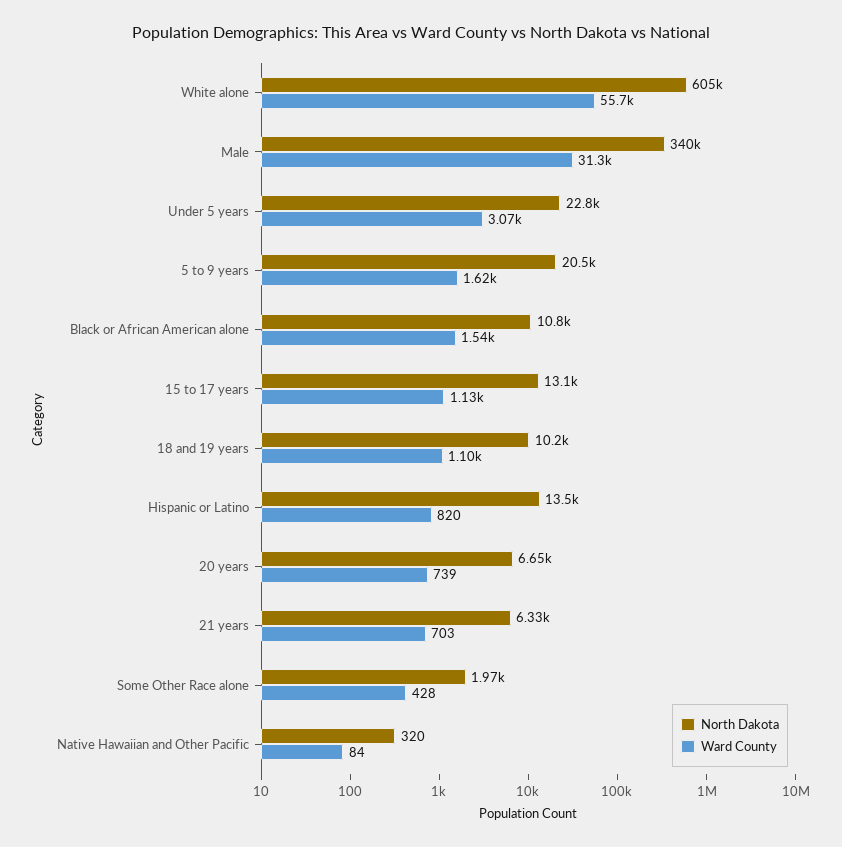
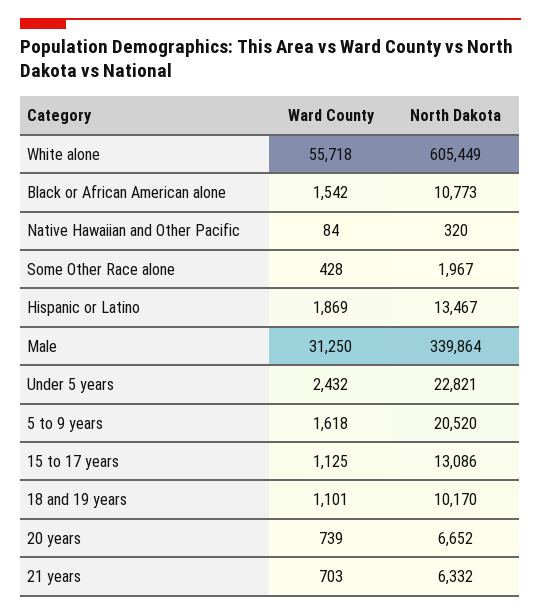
Ward County, Under 5 years: 3070 -> 2432
Ward County, Hispanic or Latino: 820 -> 1869

